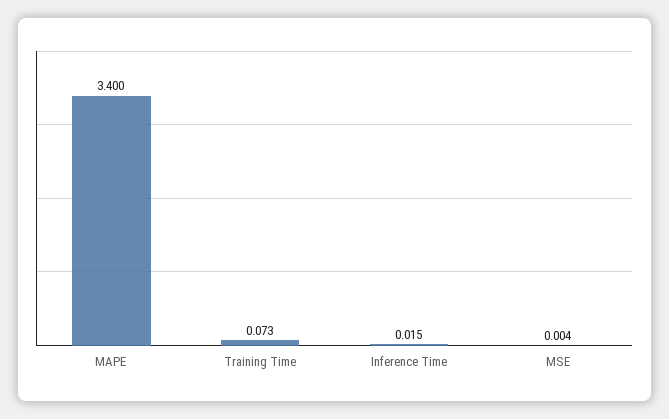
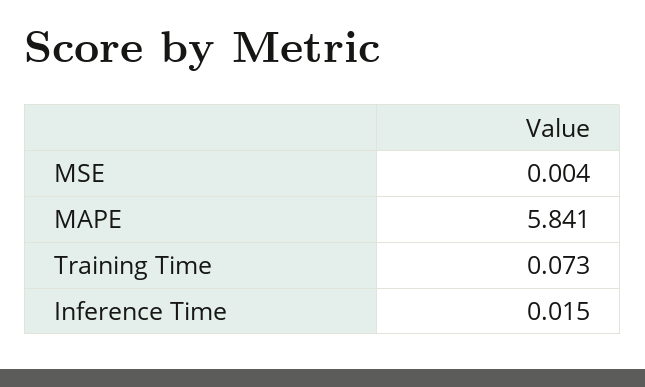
MAPE: 3.4 -> 5.841

